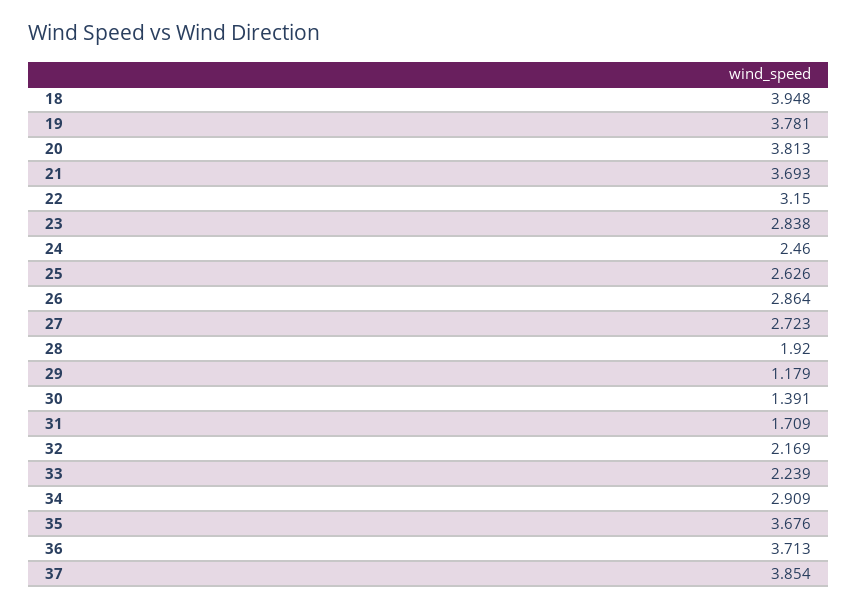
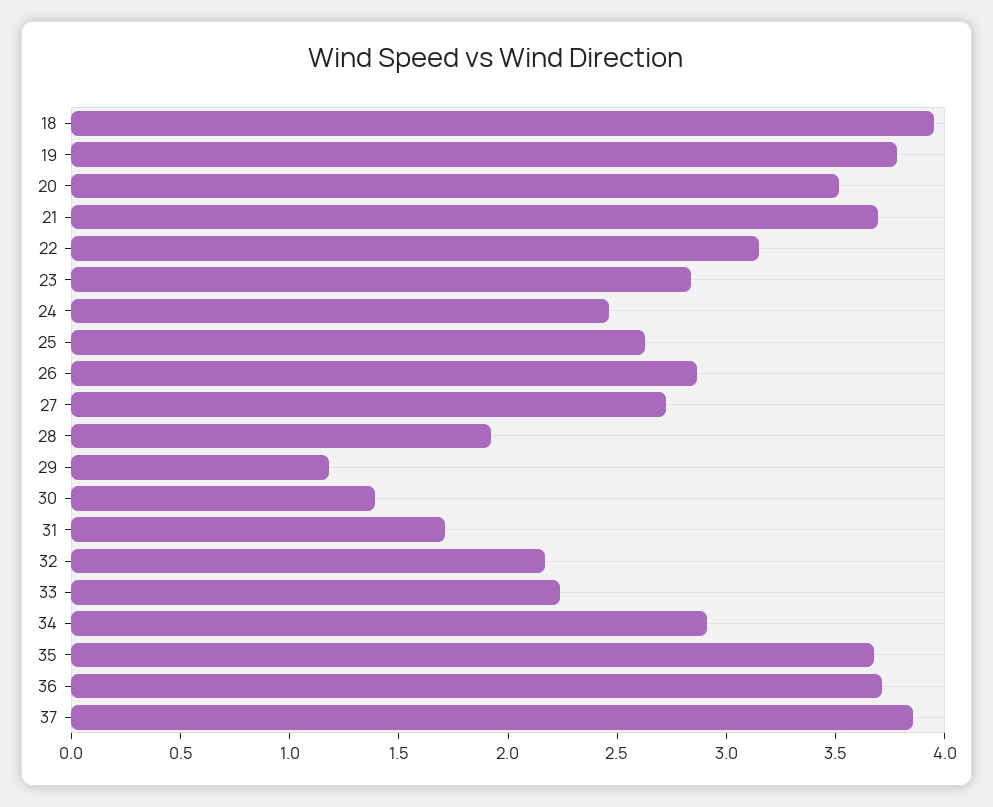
20: 3.813 -> 3.5

